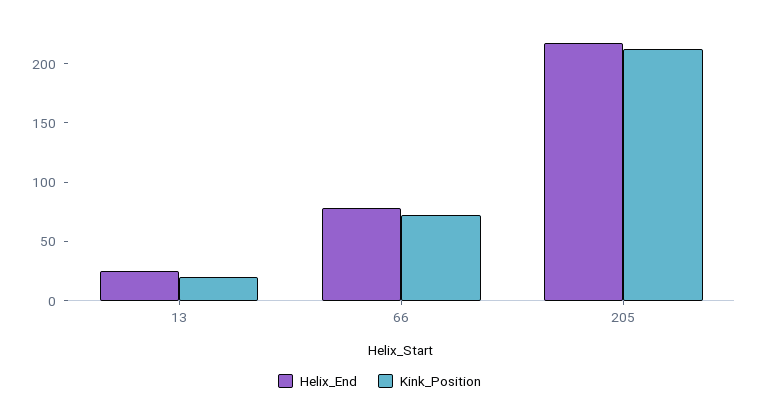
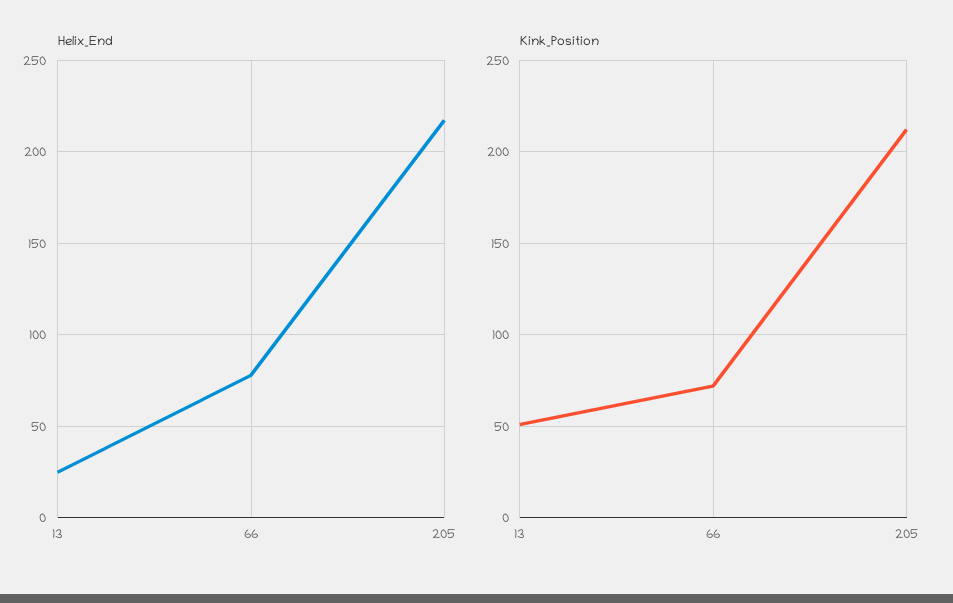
Kink_Position, 13: 20 -> 50

